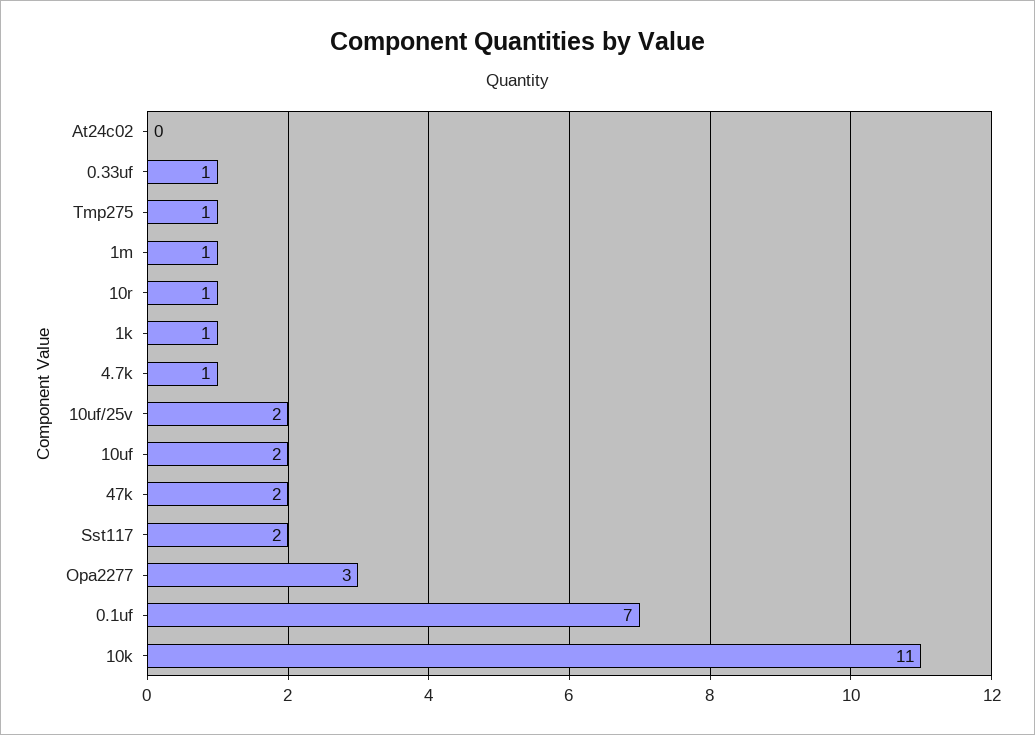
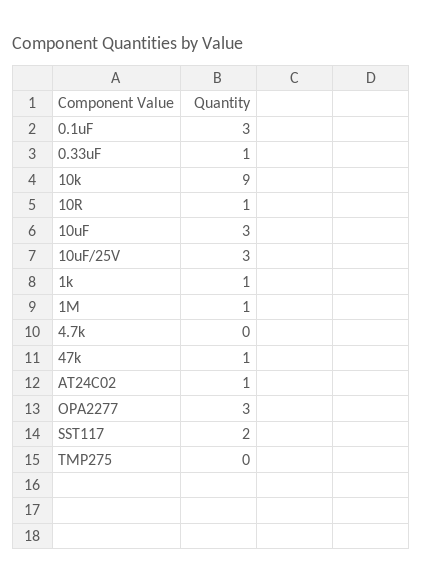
At24c02: 0 -> 1
Tmp275: 1 -> 0
4.7k: 1 -> 0
10uf/25v: 2 -> 3
10uf: 2 -> 3
47k: 2 -> 1
0.1uf: 7 -> 3
10k: 11 -> 9

